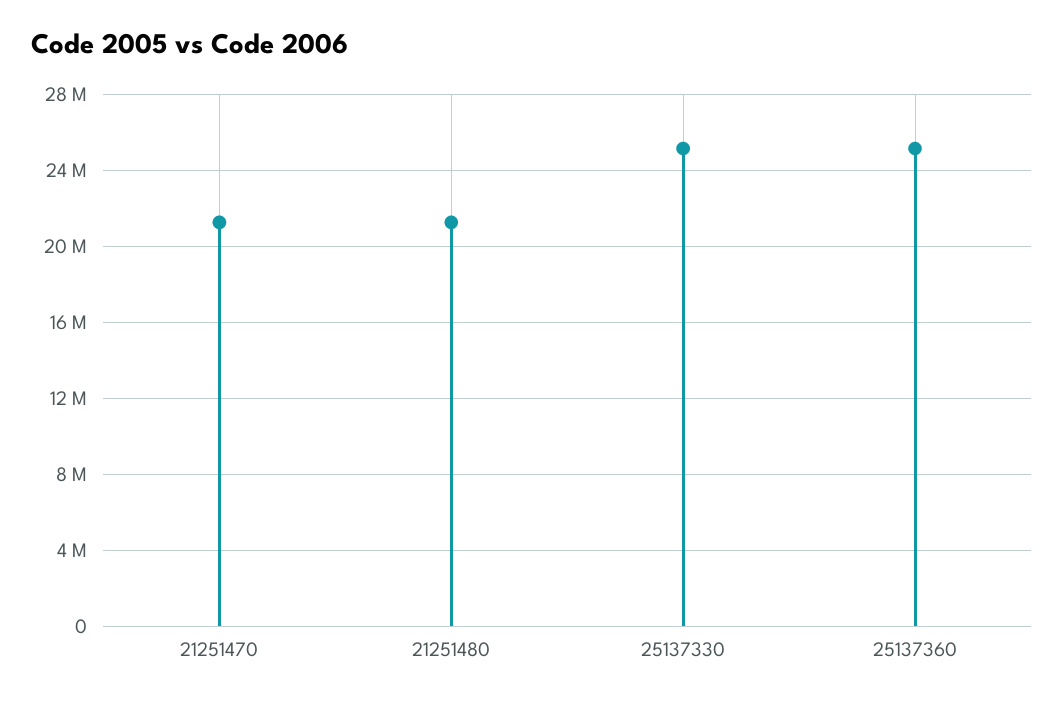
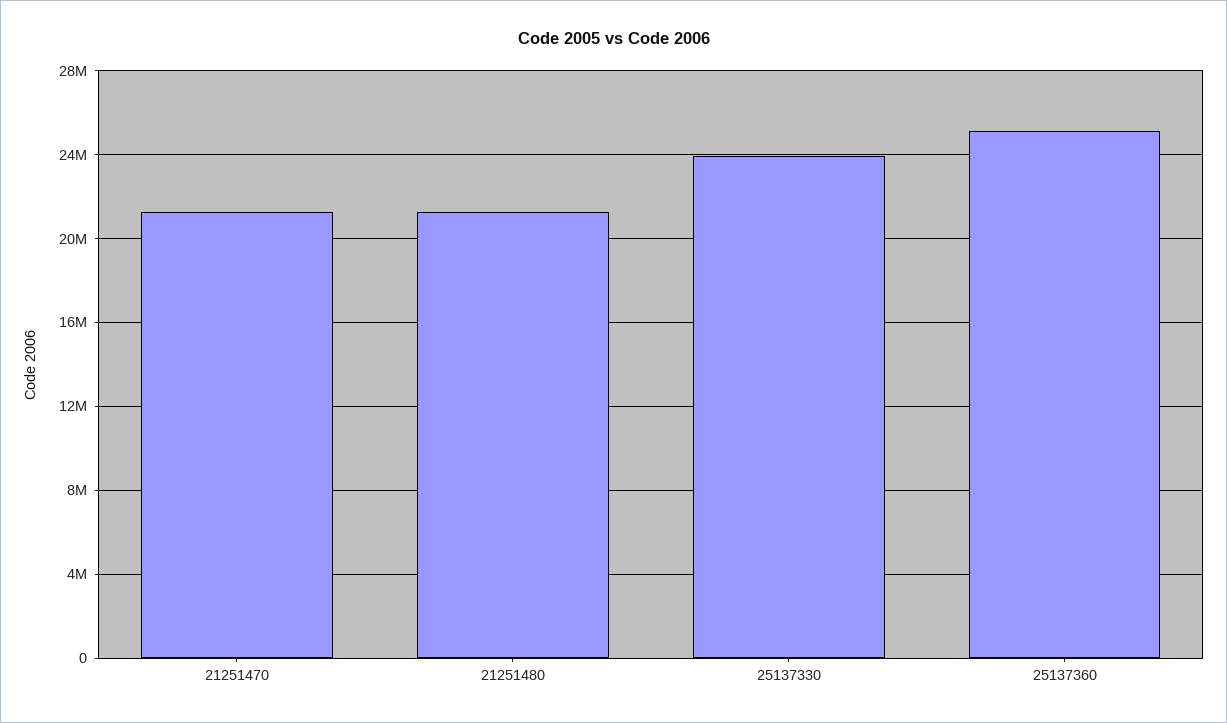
25137330: 25000000 -> 24000000

